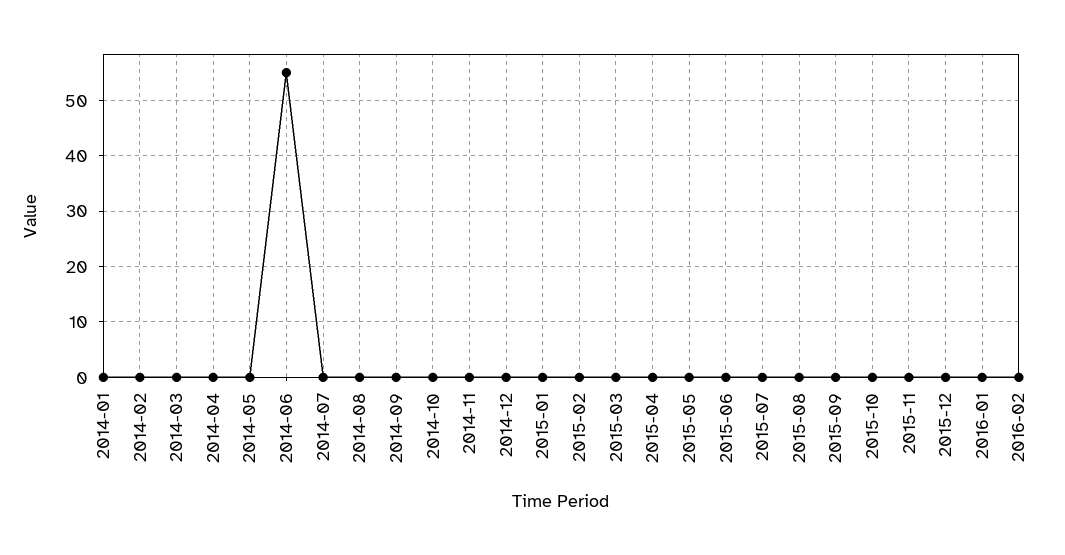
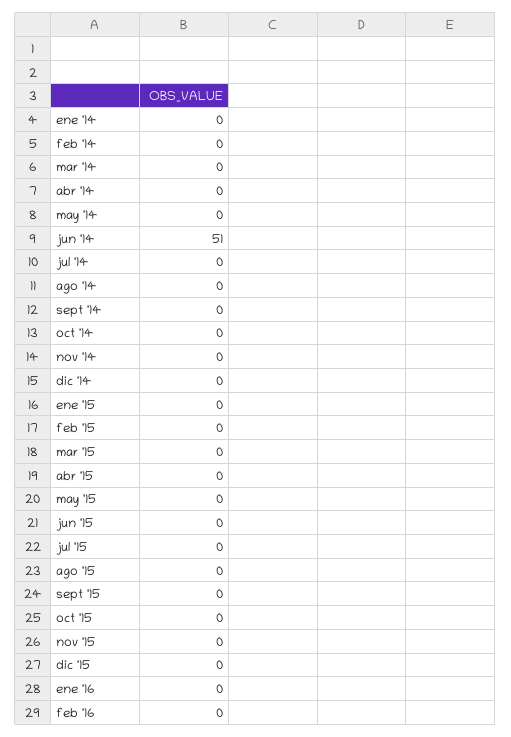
2014-06: 55 -> 51

